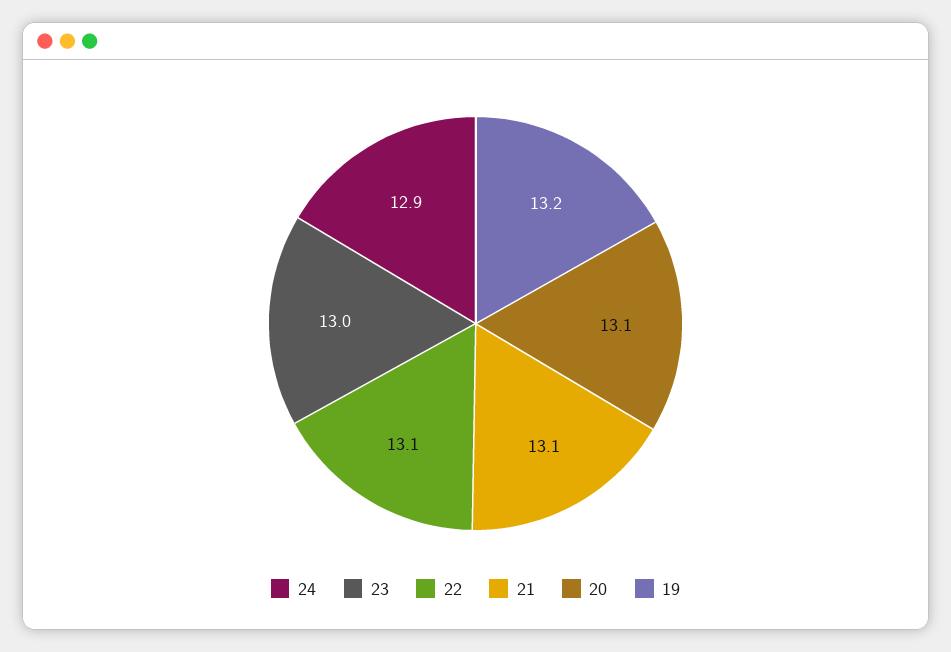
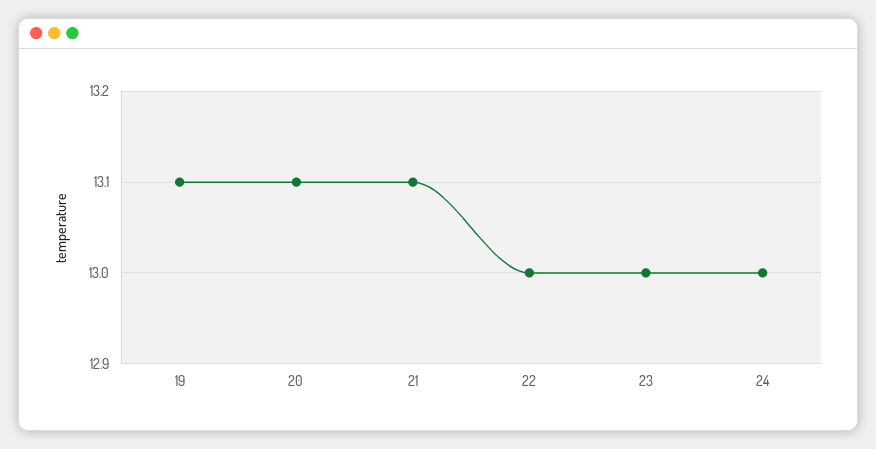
24: 12.9 -> 13
22: 13.1 -> 13
19: 13.2 -> 13.1

